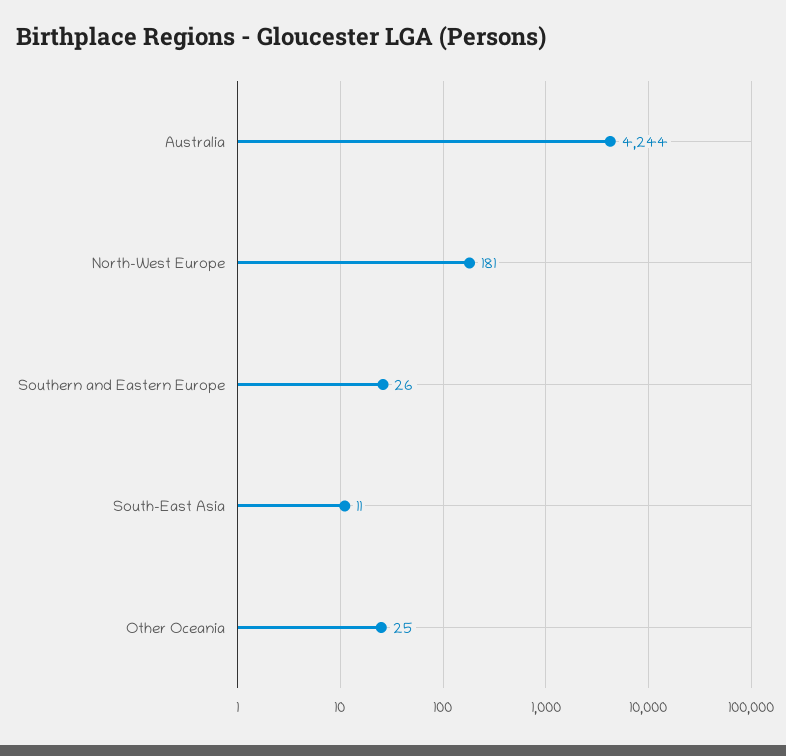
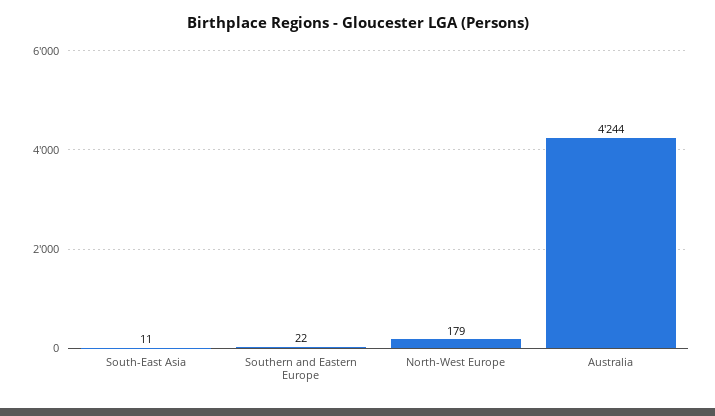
North-West Europe: 181 -> 179
Southern and Eastern Europe: 26 -> 22
Other Oceania: 25 -> none

